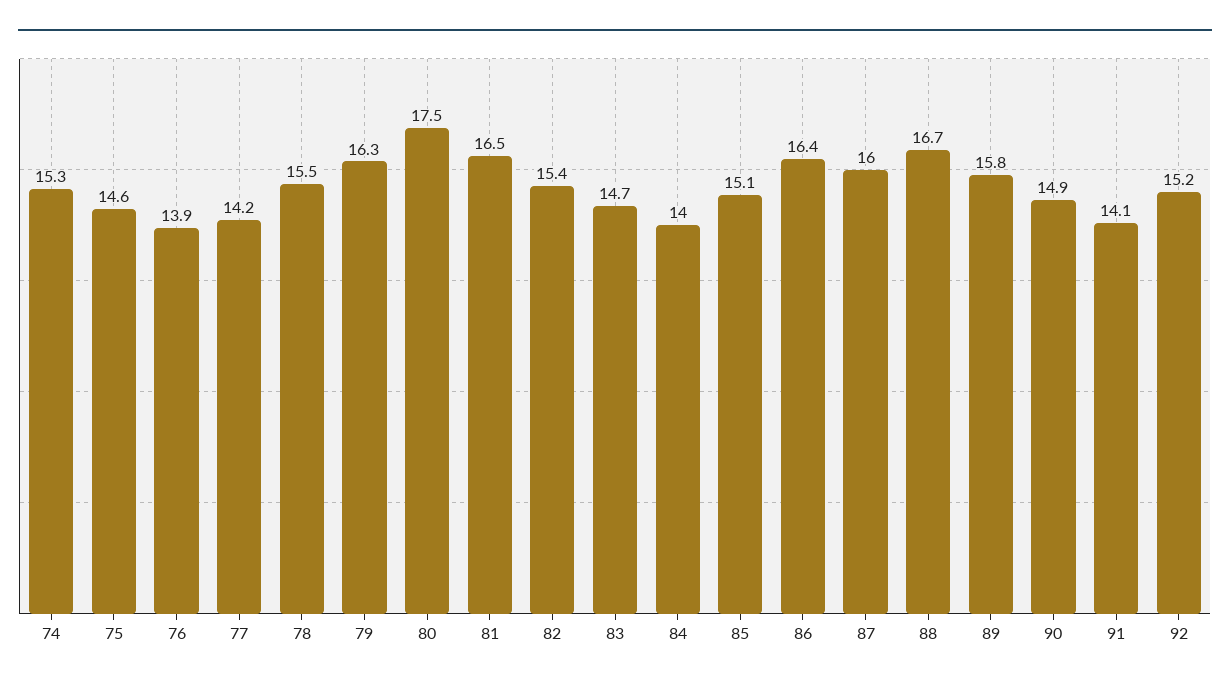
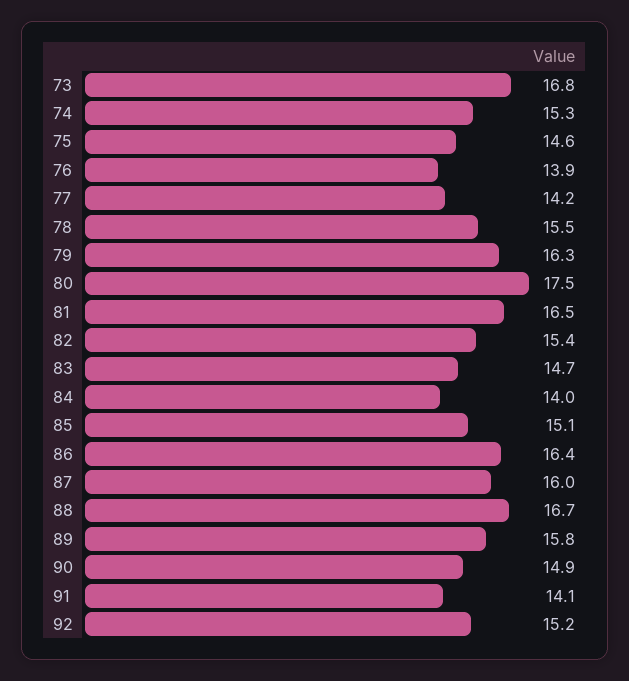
73: none -> 16.8

